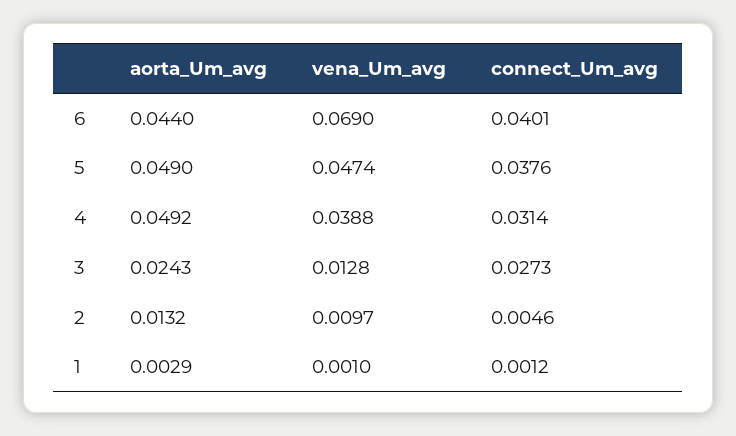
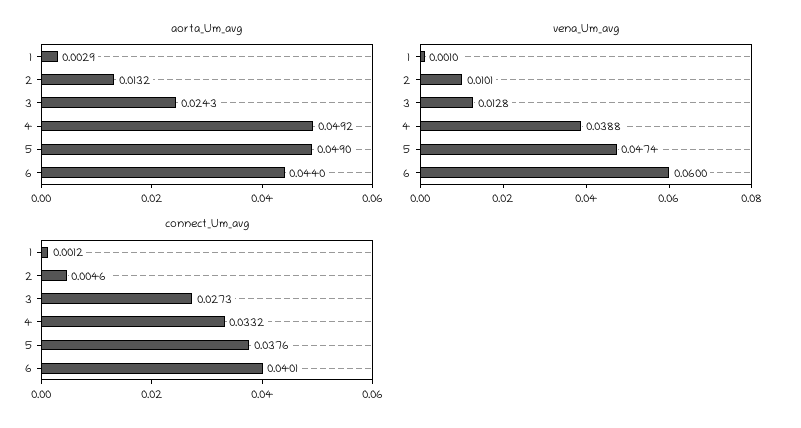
vena_Um_avg, 6: 0.069 -> 0.06
connect_Um_avg, 4: 0.0314 -> 0.0332
vena_Um_avg, 2: 0.0097 -> 0.0101

